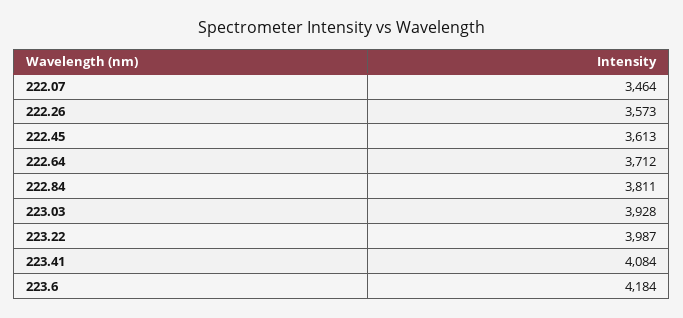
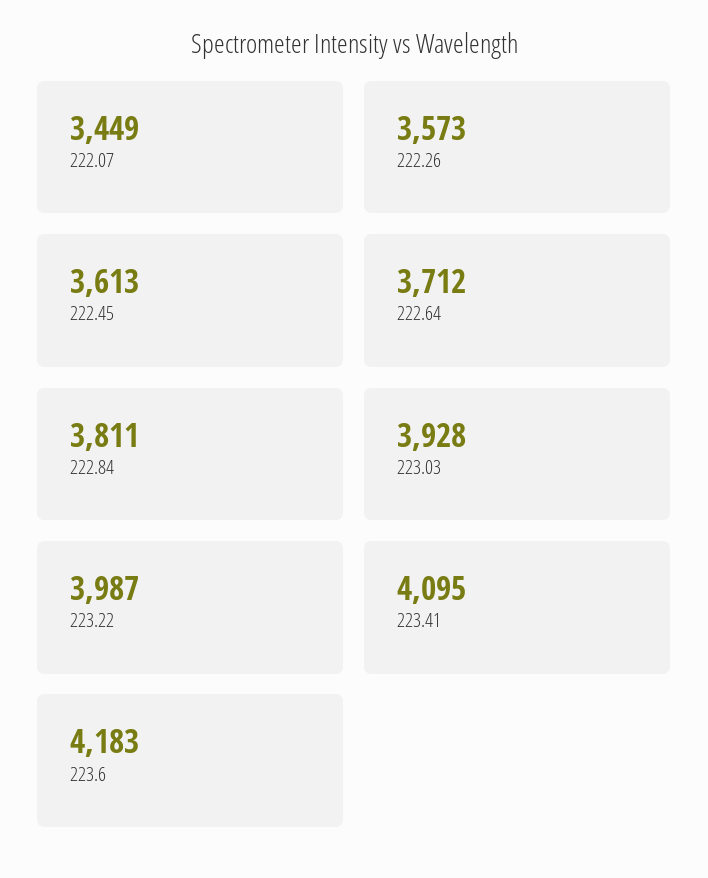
222.07: 3464 -> 3449
223.41: 4084 -> 4095
223.6: 4184 -> 4183

